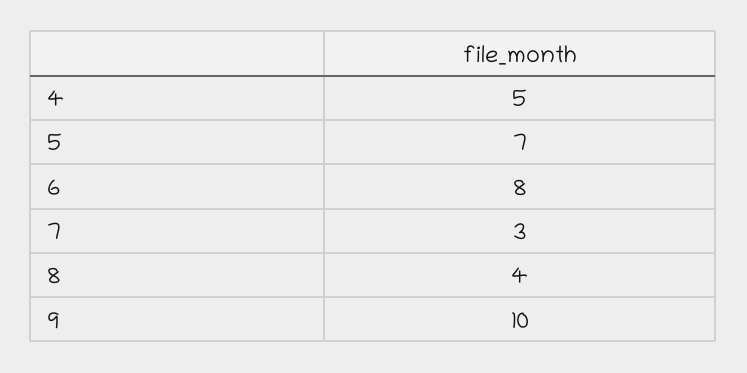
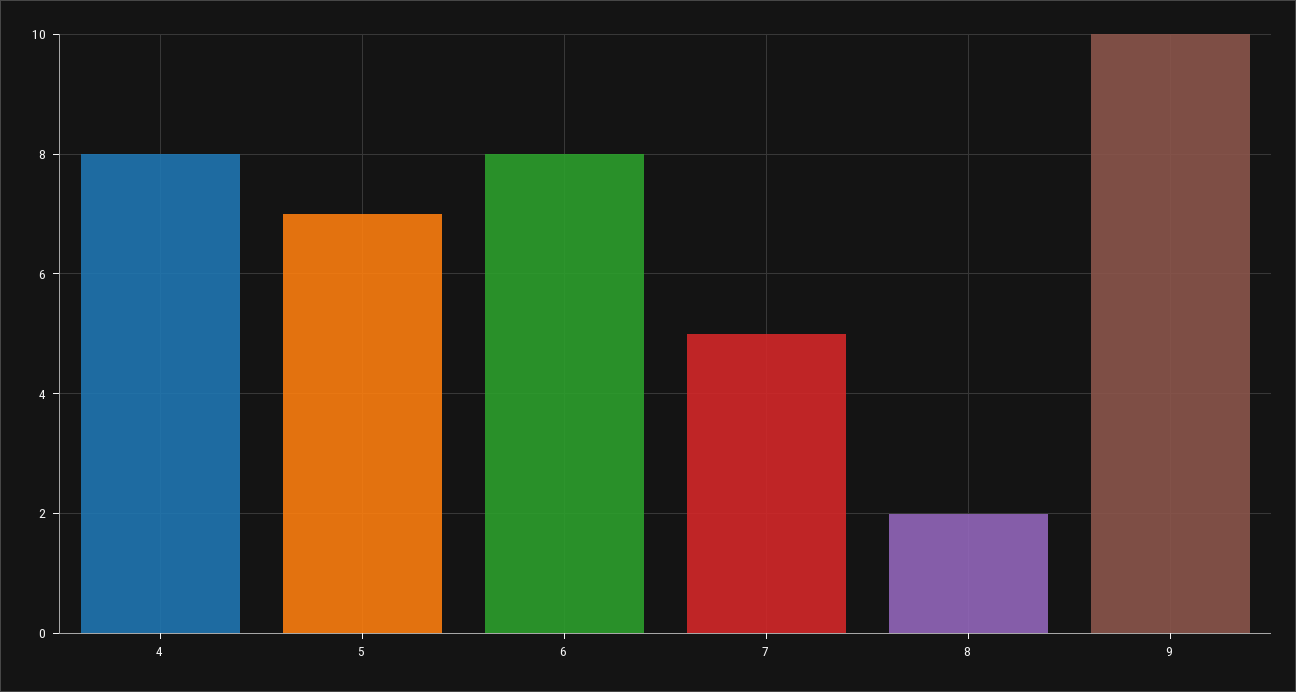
4: 5 -> 8
7: 3 -> 5
8: 4 -> 2

